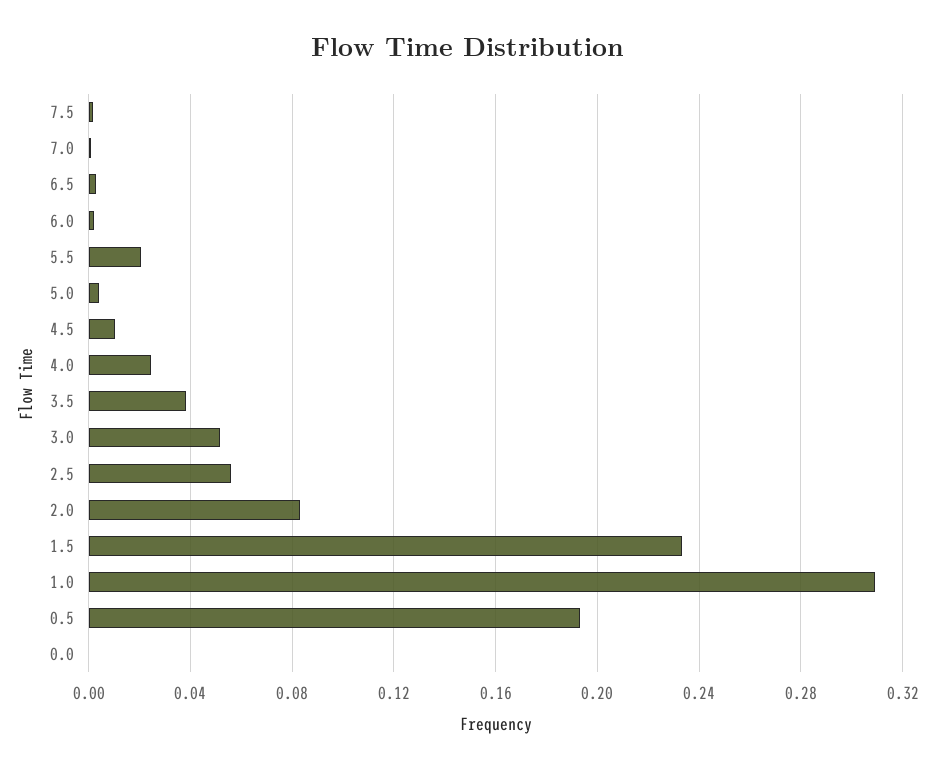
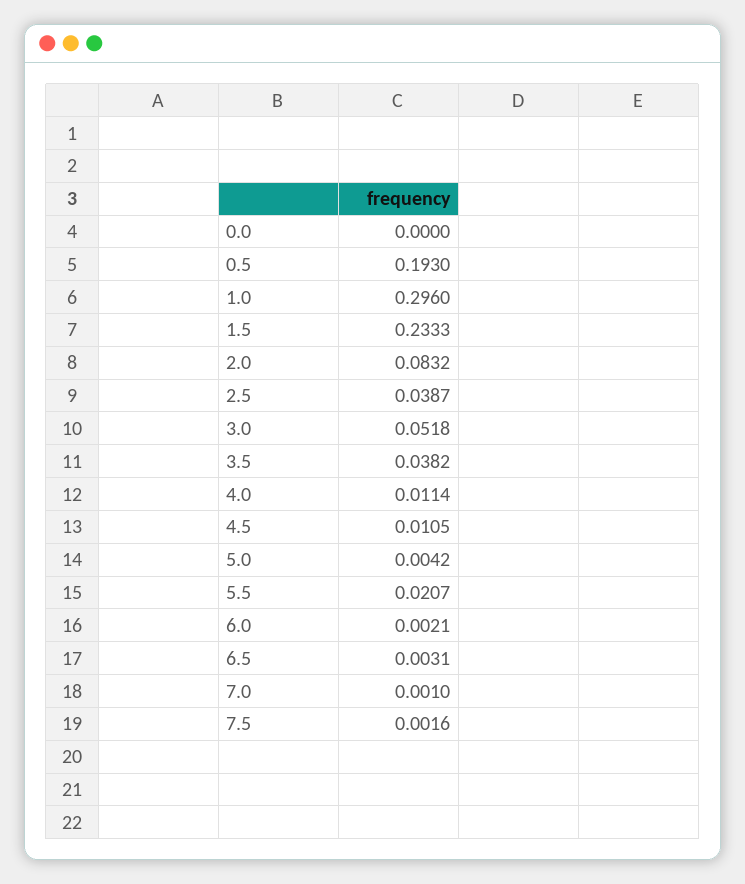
4.0: 0.025 -> 0.0114
2.5: 0.055 -> 0.0387
1.0: 0.31 -> 0.296

